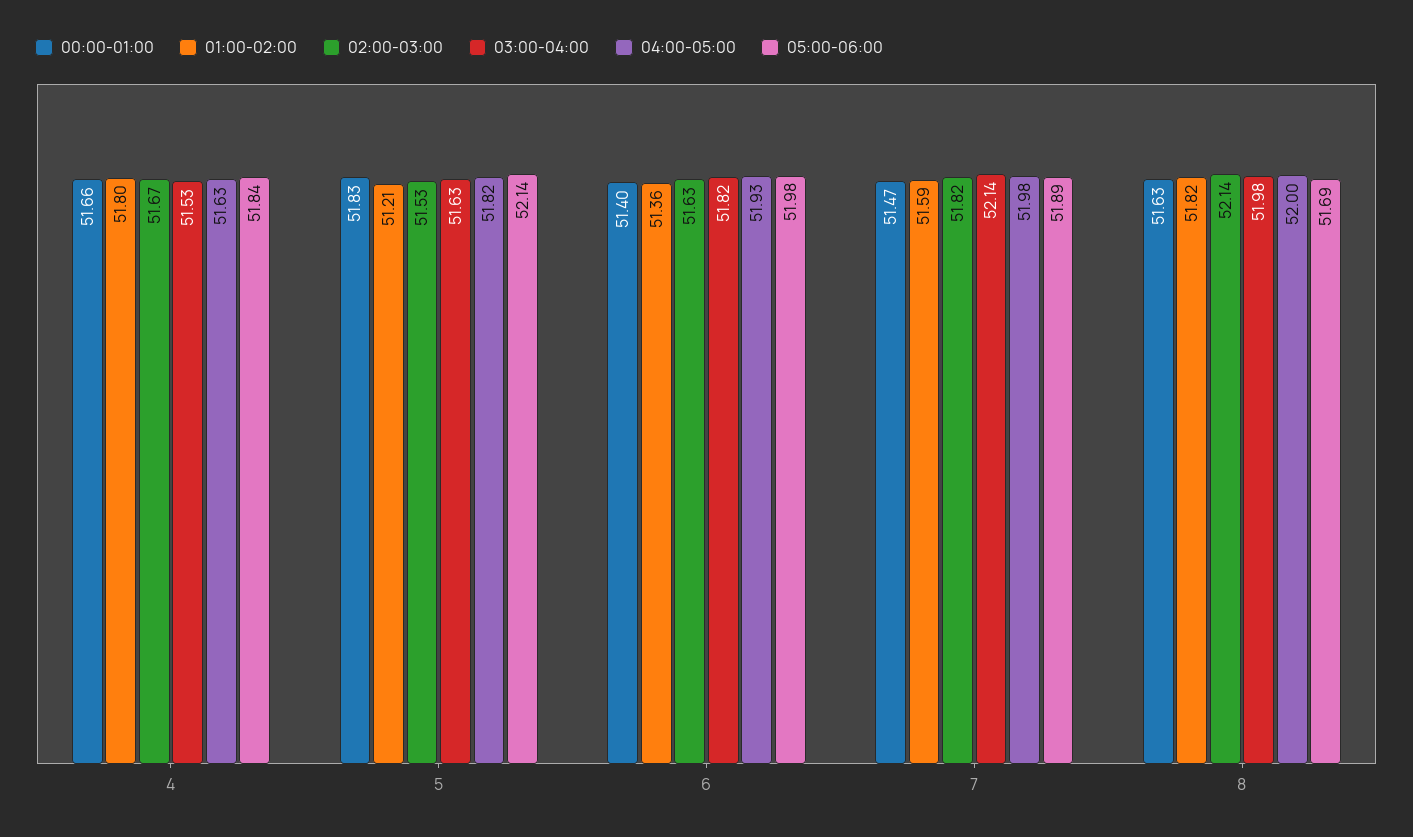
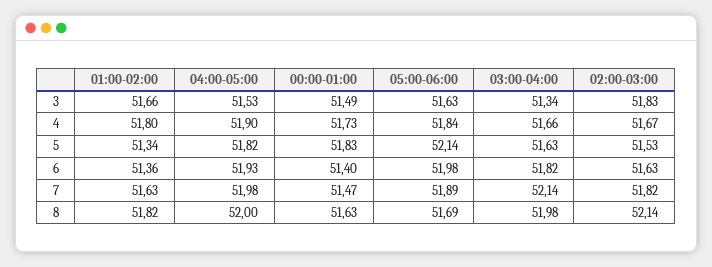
00:00-01:00, 4: 51.66 -> 51.73
03:00-04:00, 4: 51.53 -> 51.66
04:00-05:00, 4: 51.63 -> 51.9
01:00-02:00, 5: 51.21 -> 51.34
01:00-02:00, 7: 51.59 -> 51.63
01:00-02:00, 3: none -> 51.66
04:00-05:00, 3: none -> 51.53
00:00-01:00, 3: none -> 51.49
05:00-06:00, 3: none -> 51.63
03:00-04:00, 3: none -> 51.34
02:00-03:00, 3: none -> 51.83

